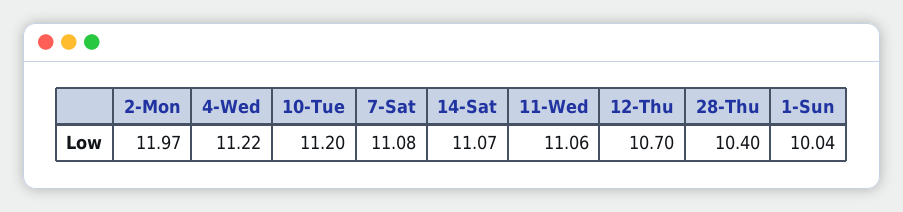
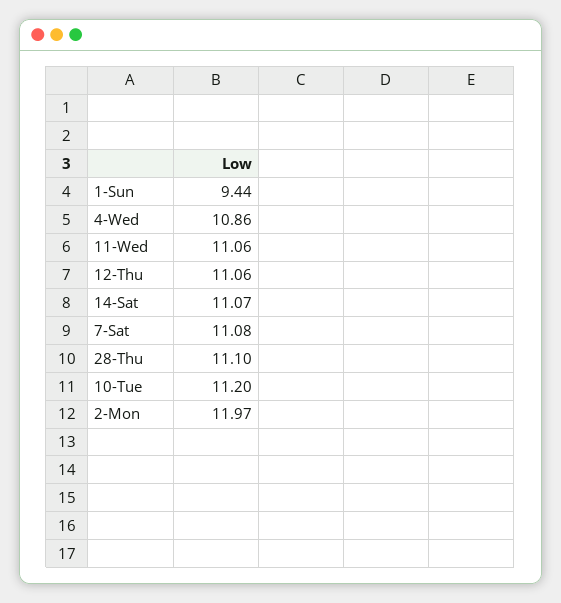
4-Wed: 11.22 -> 10.86
12-Thu: 10.7 -> 11.06
28-Thu: 10.4 -> 11.1
1-Sun: 10.04 -> 9.44

